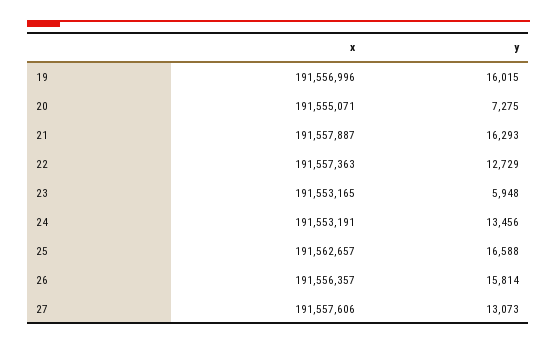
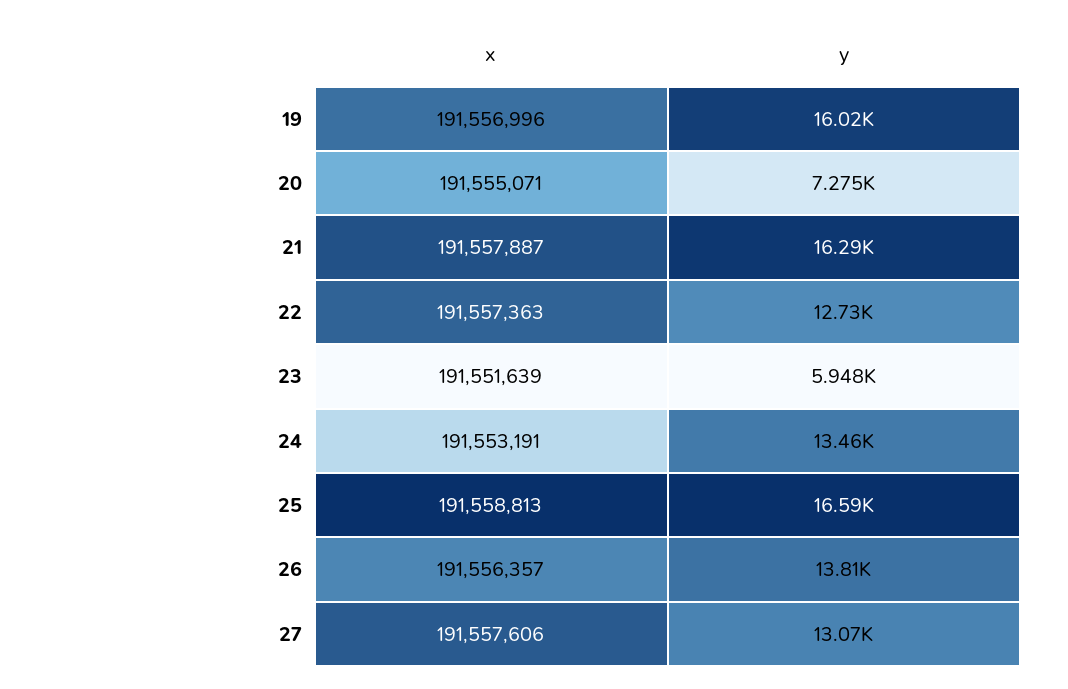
x, 23: 191553165 -> 191551639
x, 25: 191562657 -> 191558813
y, 26: 15814 -> 13810

